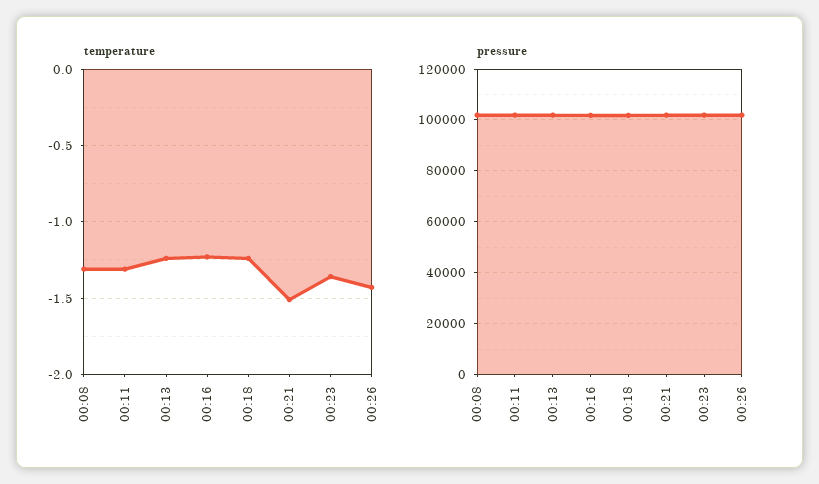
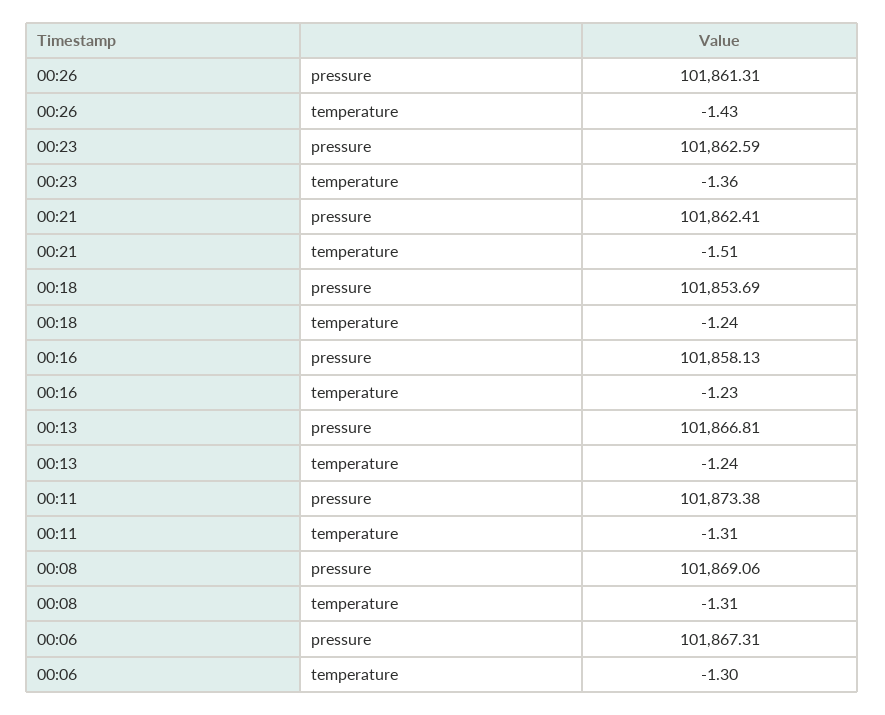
pressure, 00:06: none -> 101867.31
temperature, 00:06: none -> -1.3

